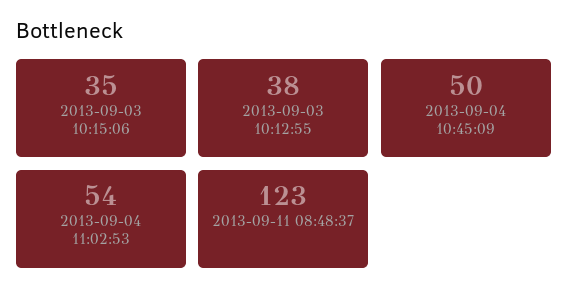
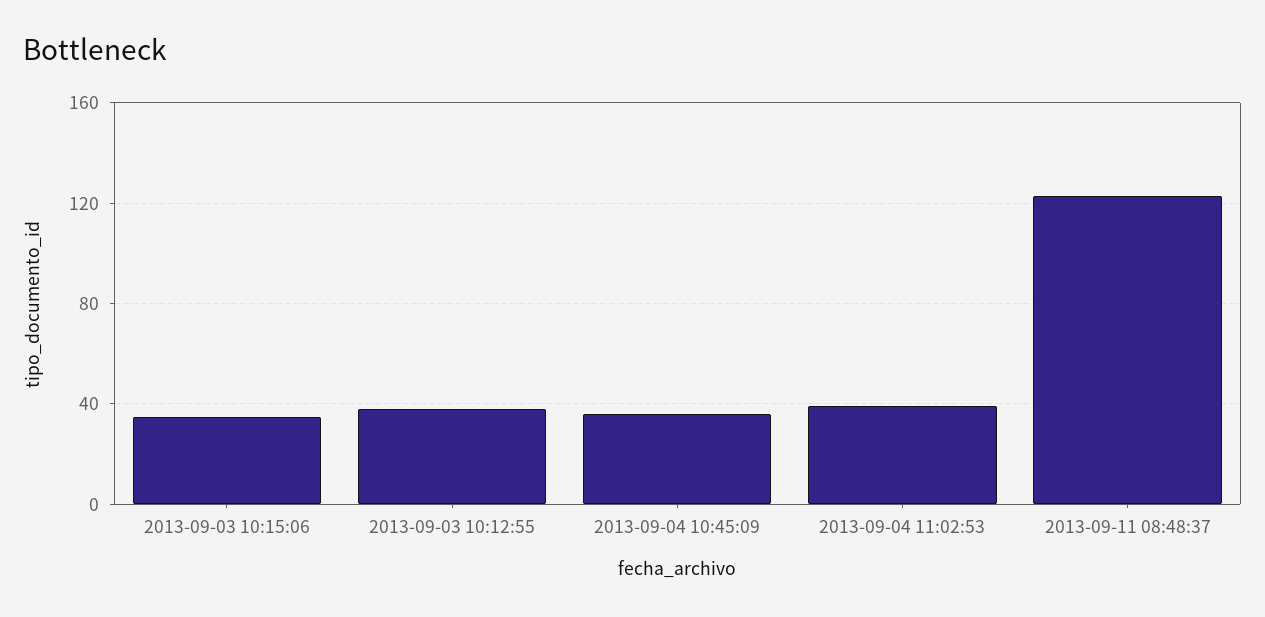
2013-09-04 10:45:09: 50 -> 35
2013-09-04 11:02:53: 54 -> 40

